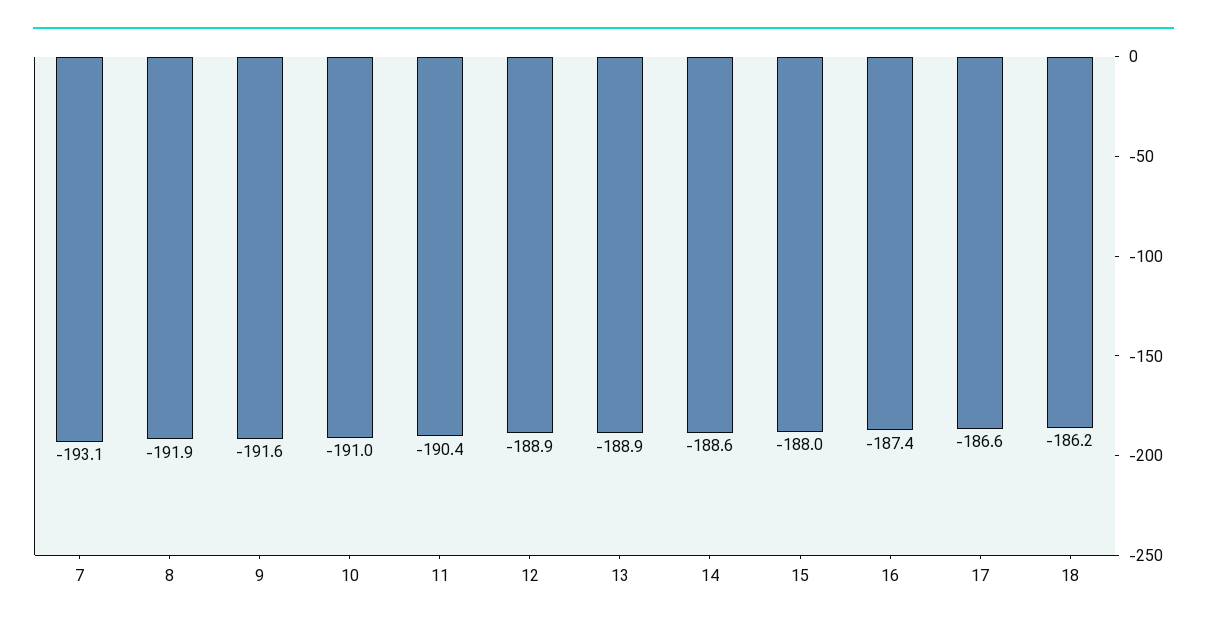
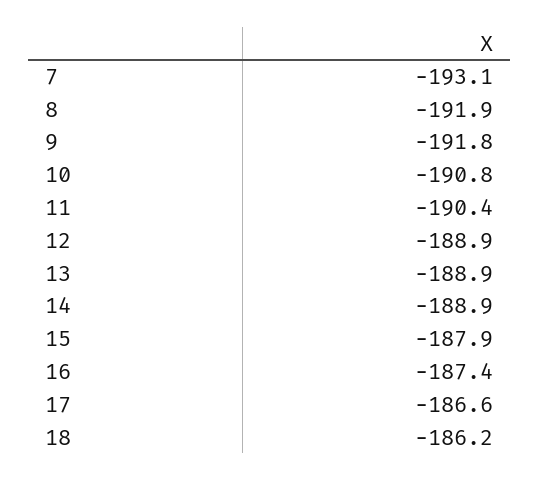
9: -191.6 -> -191.8
10: -191 -> -190.8
14: -188.6 -> -188.9
15: -188 -> -187.9

